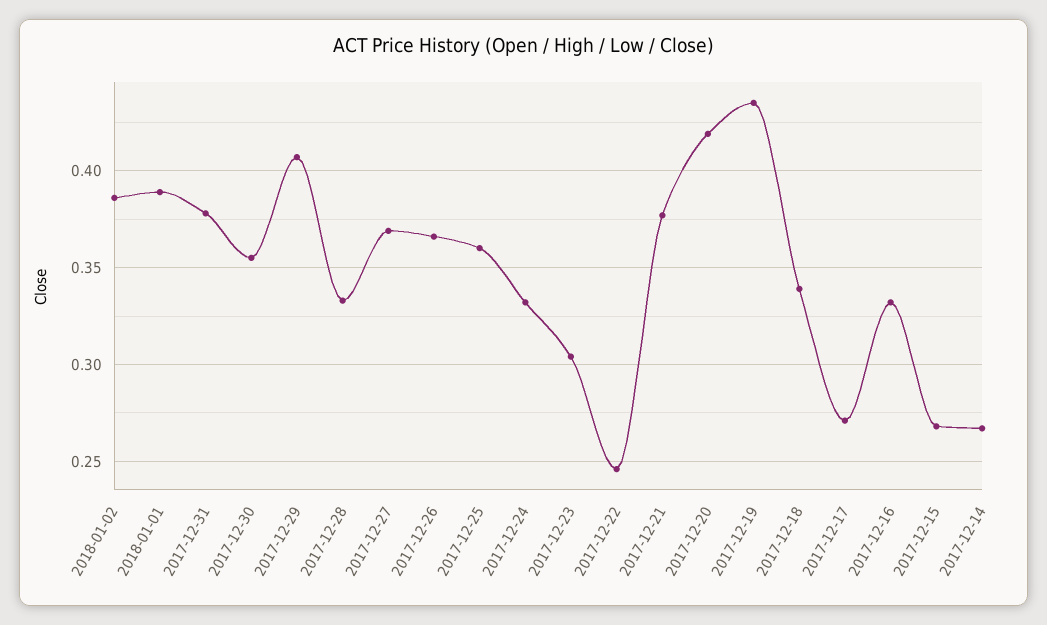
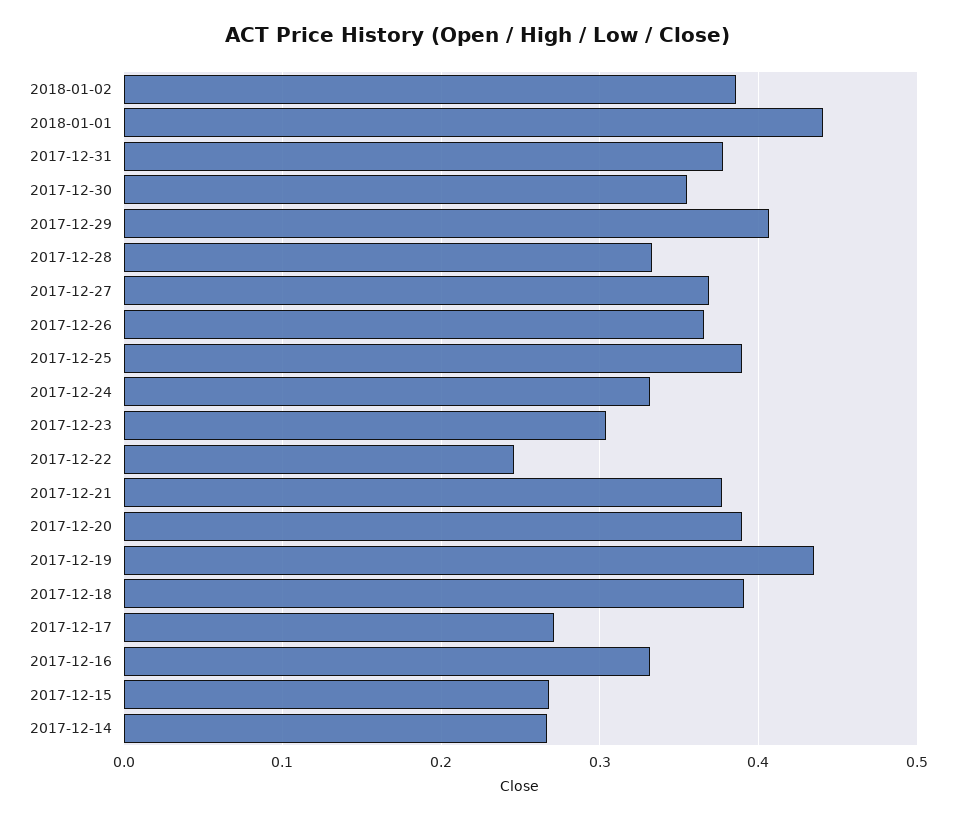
2018-01-01: 0.39 -> 0.44
2017-12-25: 0.36 -> 0.39
2017-12-20: 0.42 -> 0.39
2017-12-18: 0.34 -> 0.39

